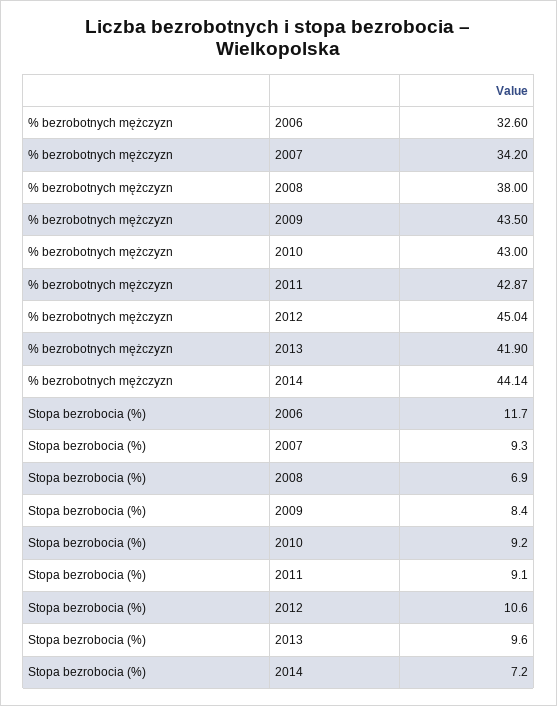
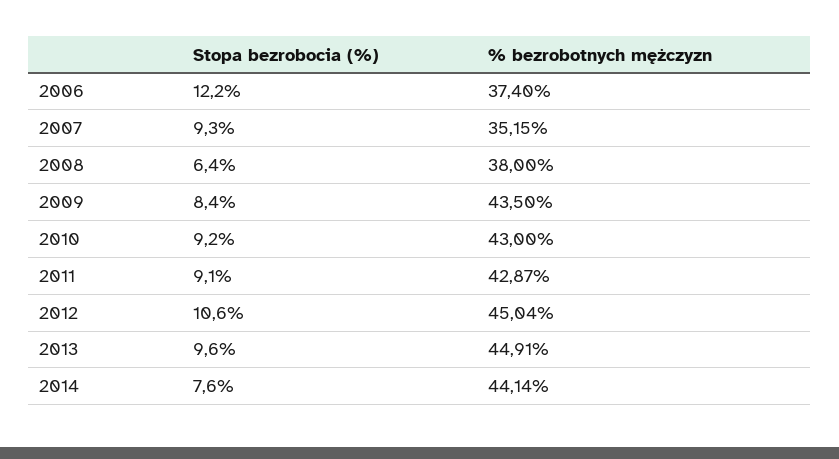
% bezrobotnych mężczyzn, 2006: 32.6 -> 37.4
% bezrobotnych mężczyzn, 2007: 34.2 -> 35.15
% bezrobotnych mężczyzn, 2013: 41.9 -> 44.91
Stopa bezrobocia (%), 2006: 11.7 -> 12.2
Stopa bezrobocia (%), 2008: 6.9 -> 6.4
Stopa bezrobocia (%), 2014: 7.2 -> 7.6

